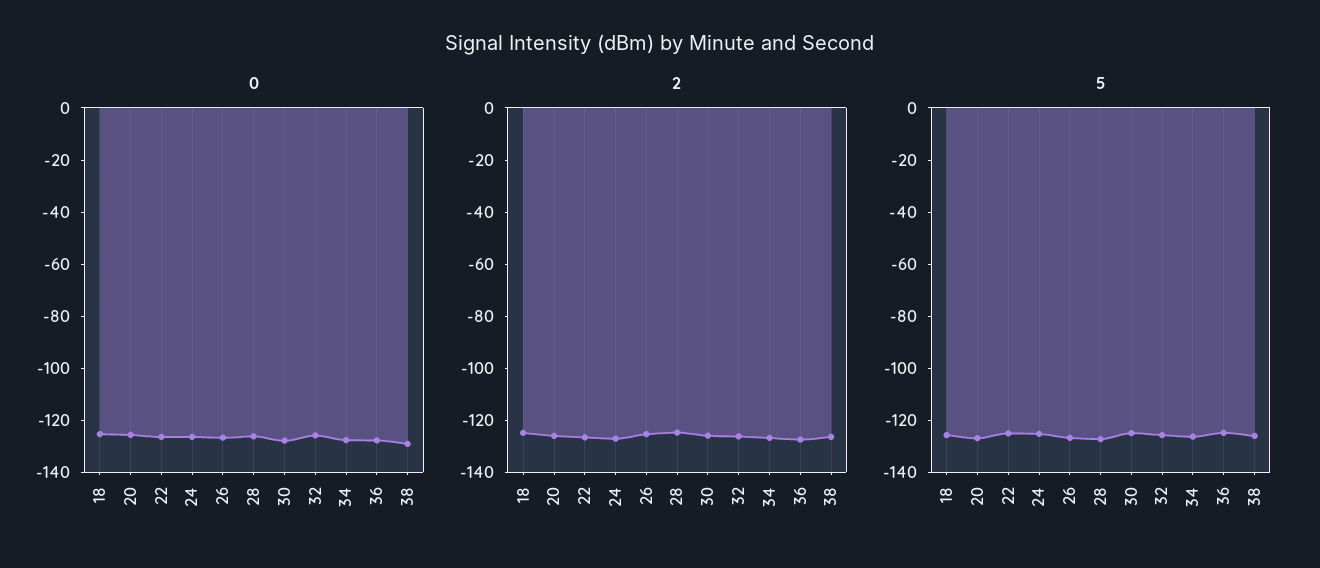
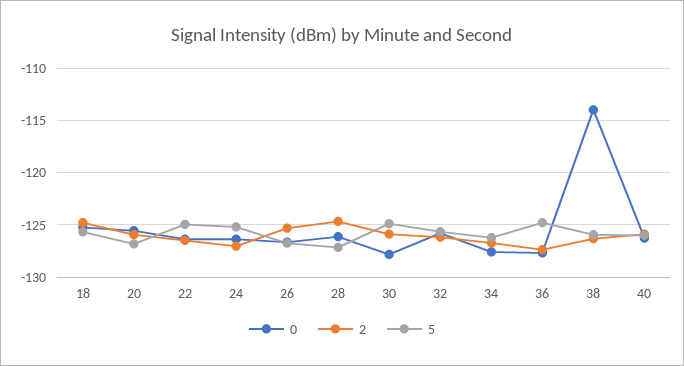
0, 38: -130 -> -114
0, 40: none -> -126
2, 40: none -> -126
5, 40: none -> -126

